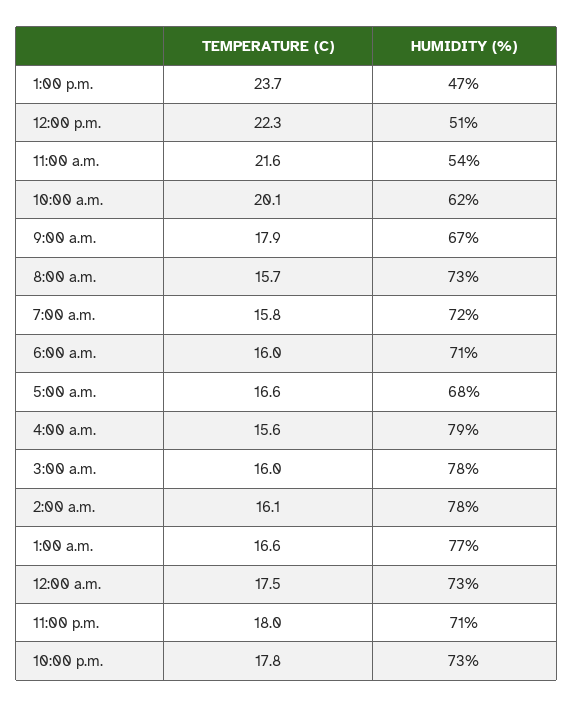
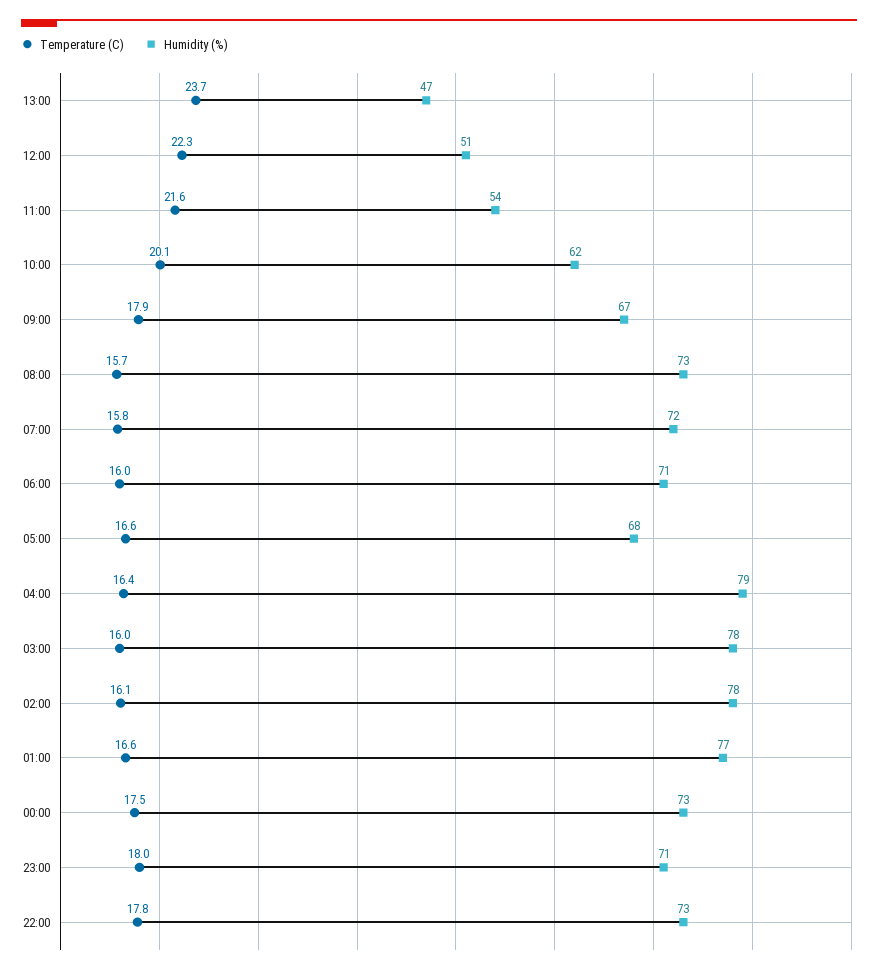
TEMPERATURE (C), 4:00 a.m.: 15.6 -> 16.4

